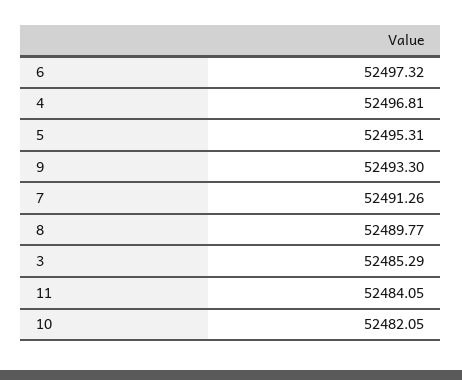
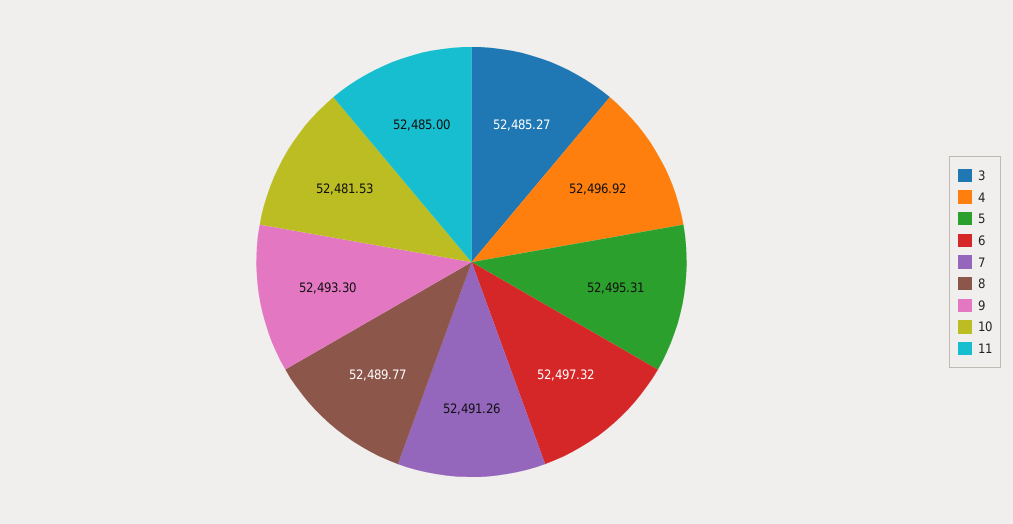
4: 52496.81 -> 52496.92
3: 52485.29 -> 52485.27
11: 52484.05 -> 52485
10: 52482.05 -> 52481.53

